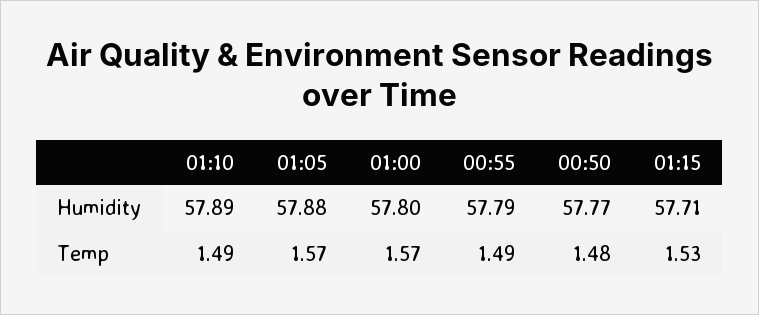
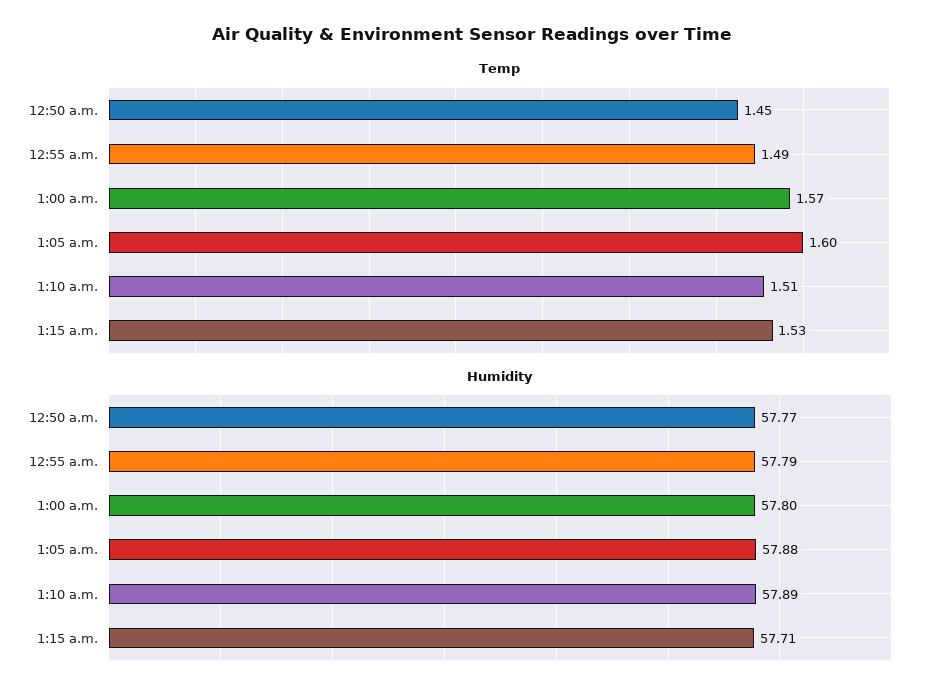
Temp, 01:10: 1.49 -> 1.51
Temp, 01:05: 1.57 -> 1.6
Temp, 00:50: 1.48 -> 1.45

